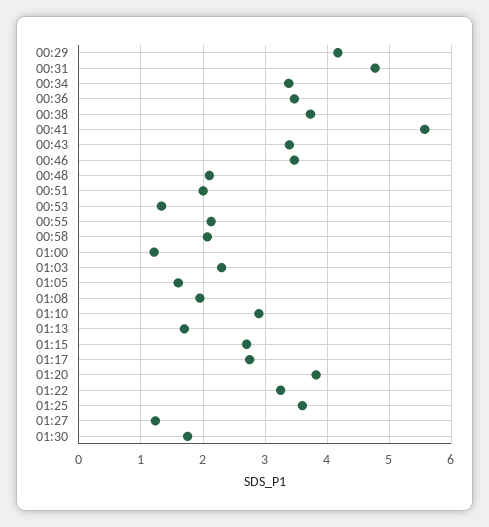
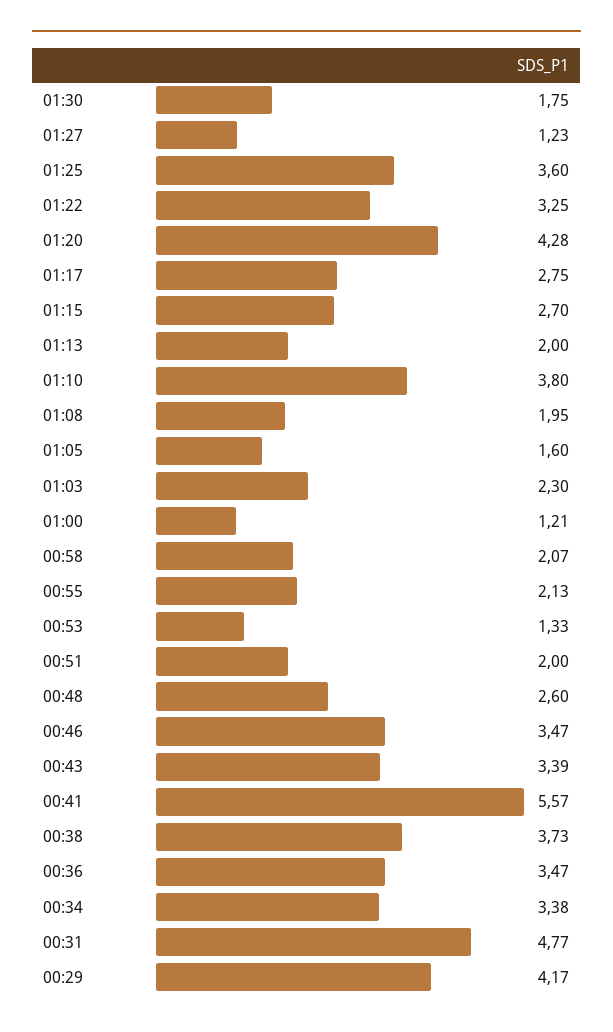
00:48: 2.1 -> 2.6
01:10: 2.9 -> 3.8
01:13: 1.7 -> 2
01:20: 3.8 -> 4.28

